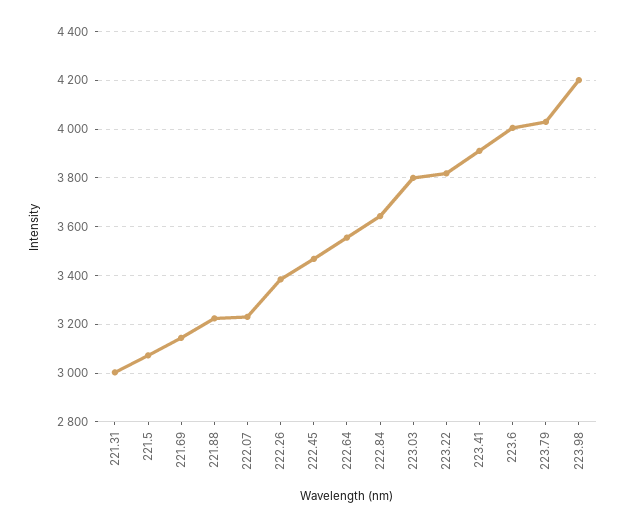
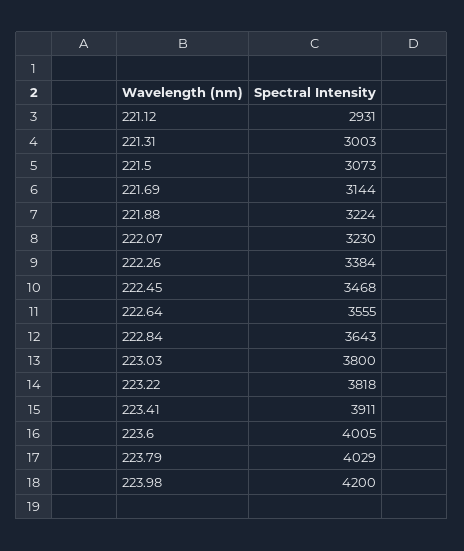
221.12: none -> 2931

